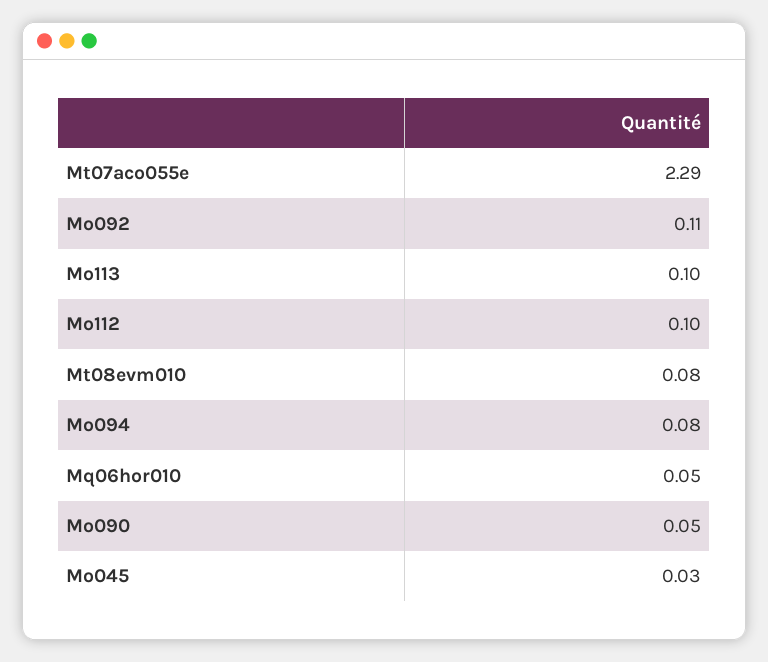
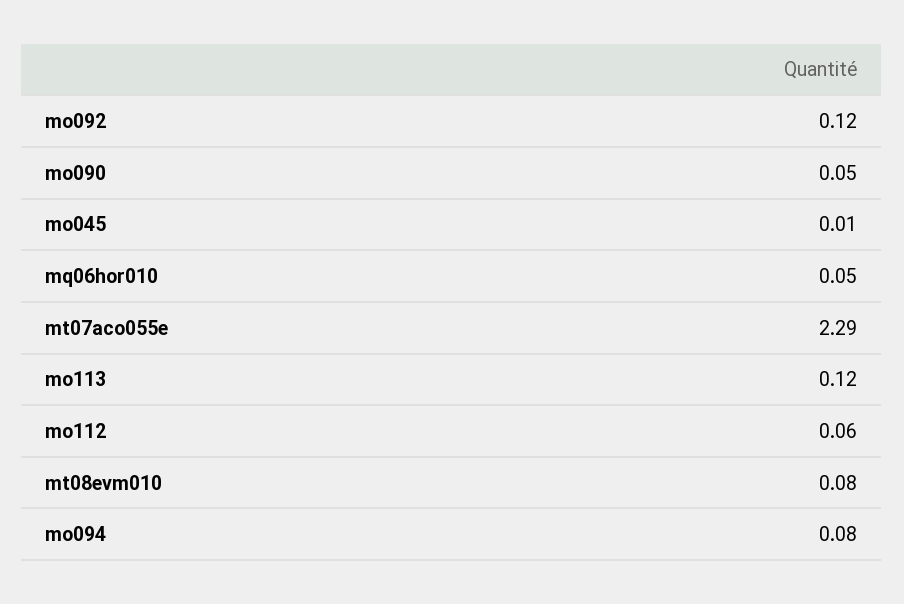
Mo092: 0.11 -> 0.12
Mo113: 0.1 -> 0.12
Mo112: 0.1 -> 0.06
Mo045: 0.03 -> 0.01

